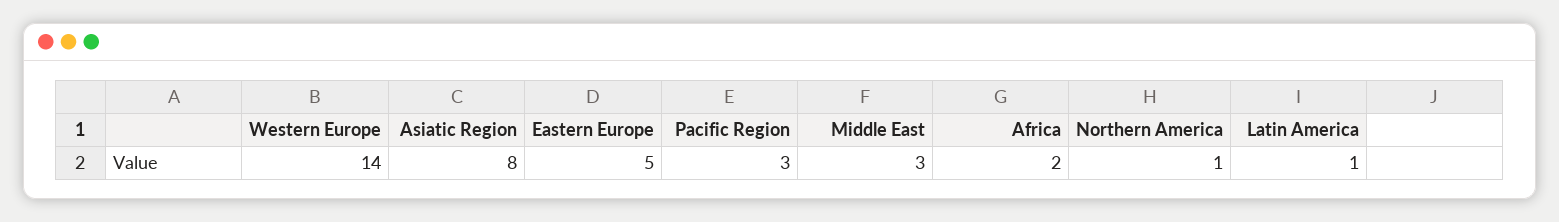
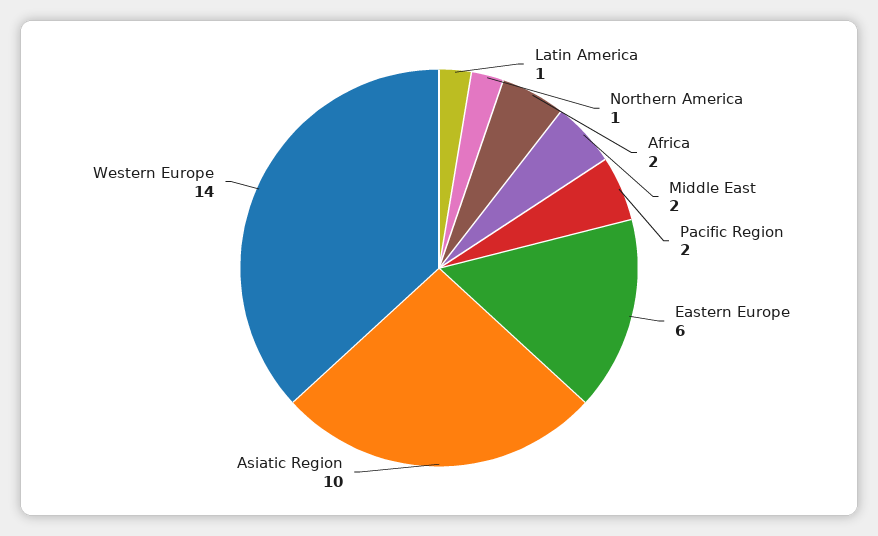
Asiatic Region: 8 -> 10
Eastern Europe: 5 -> 6
Pacific Region: 3 -> 2
Middle East: 3 -> 2

